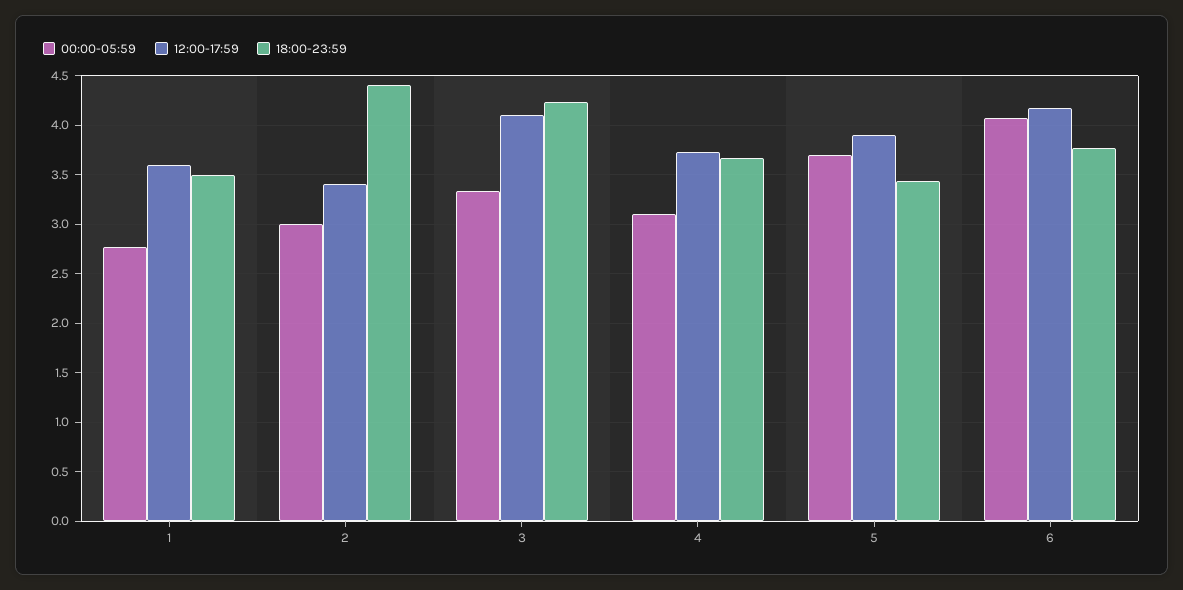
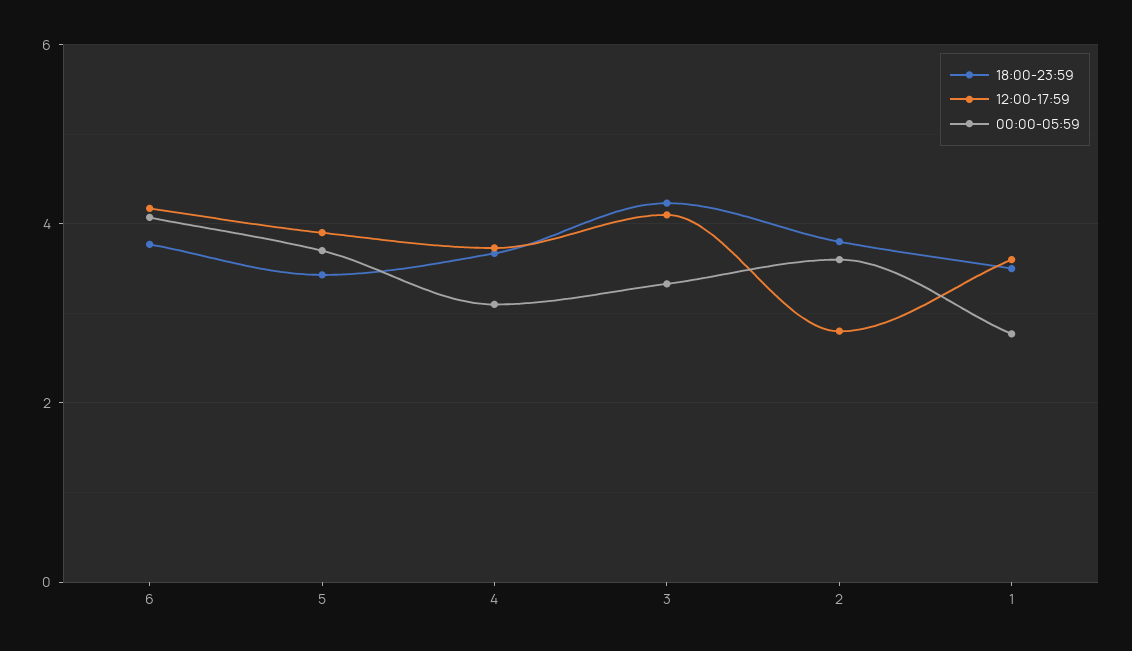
00:00-05:59, 2: 3 -> 3.6
12:00-17:59, 2: 3.4 -> 2.8
18:00-23:59, 2: 4.4 -> 3.8

